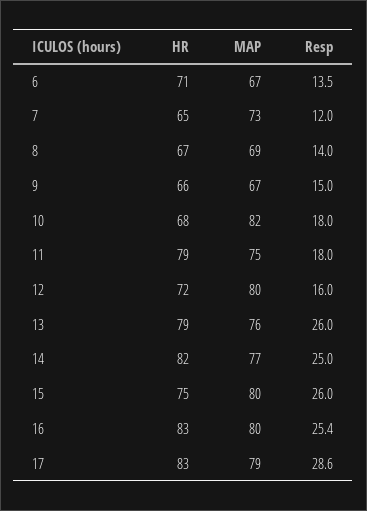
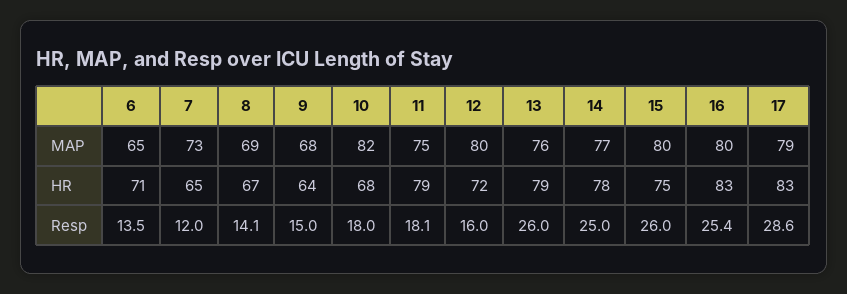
MAP, 6: 67 -> 65
Resp, 8: 14 -> 14.1
HR, 9: 66 -> 64
MAP, 9: 67 -> 68
Resp, 11: 18 -> 18.1
HR, 14: 82 -> 78

